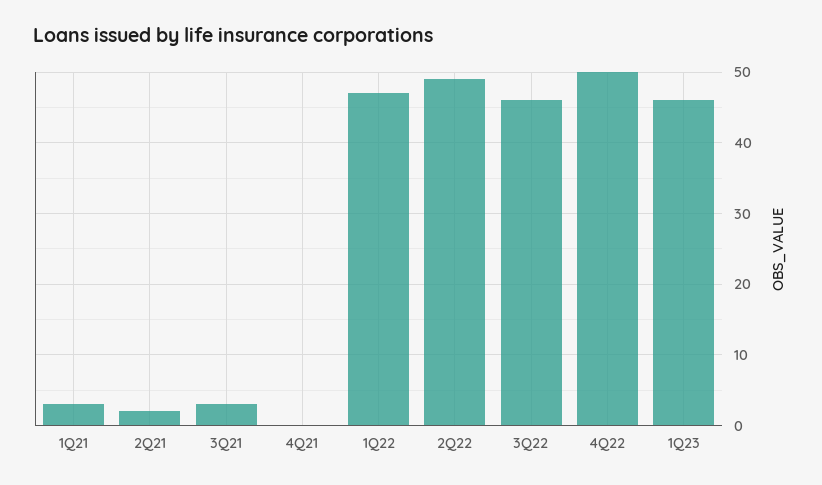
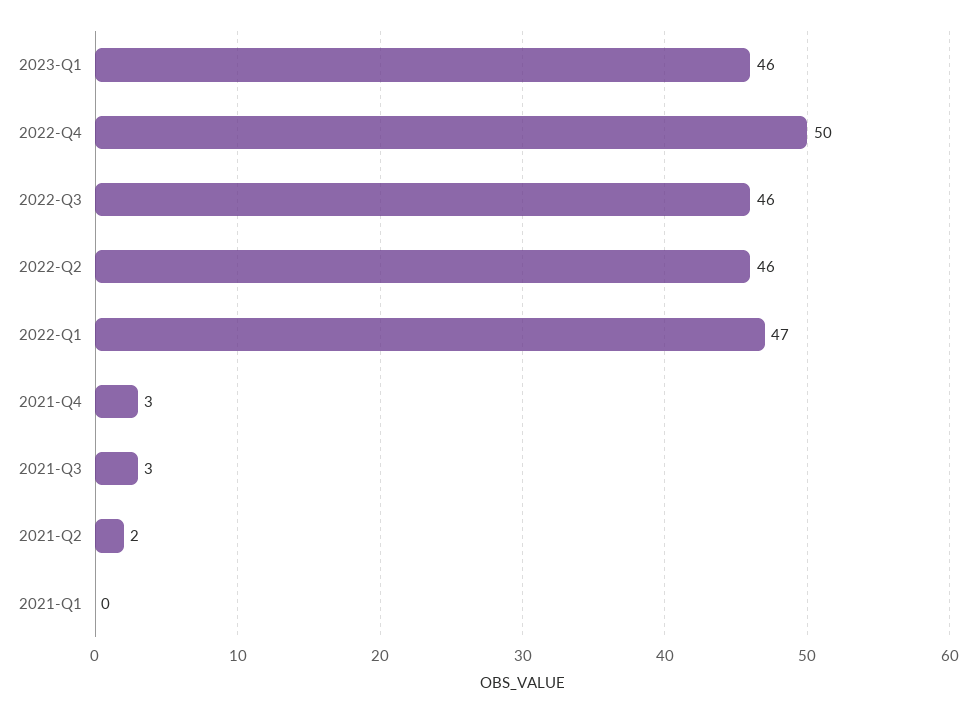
1Q21: 3 -> 0
4Q21: 0 -> 3
2Q22: 49 -> 46

